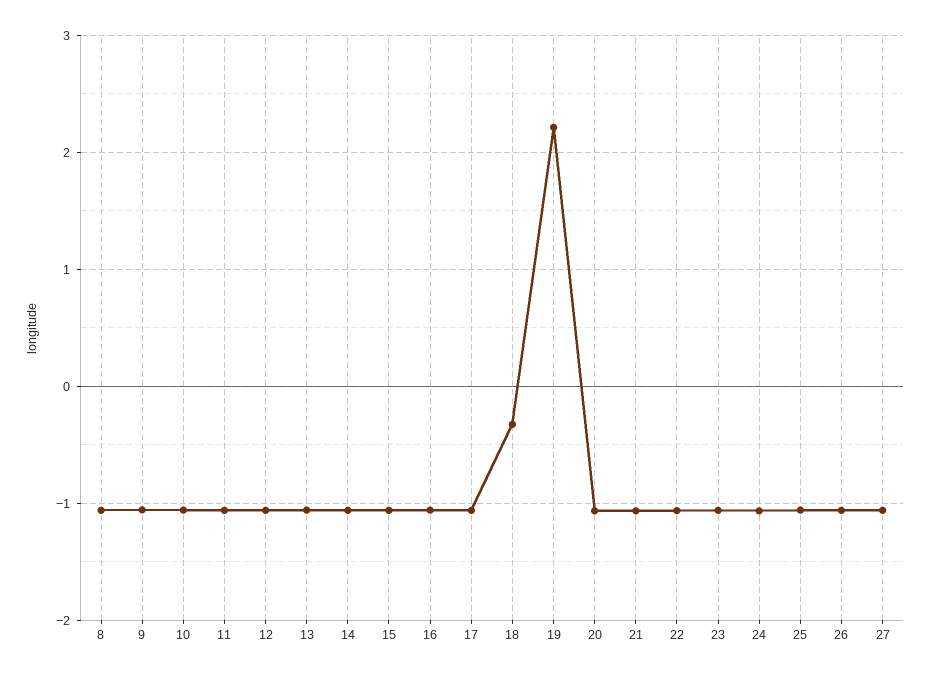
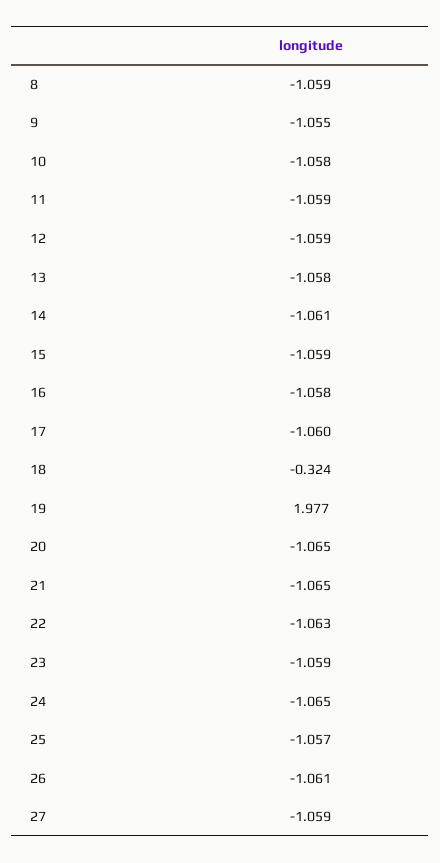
19: 2.2 -> 1.977

